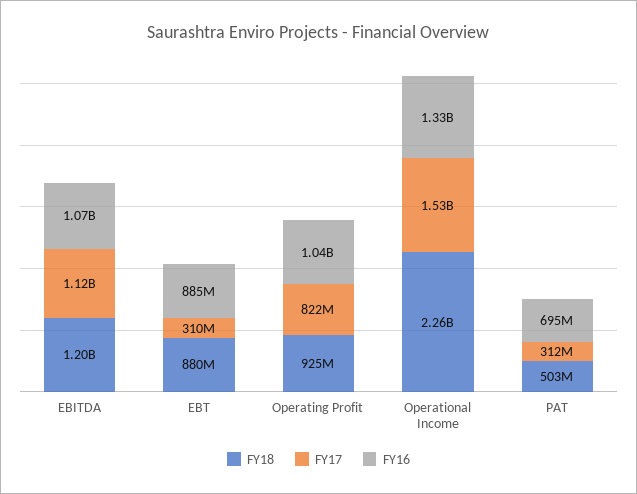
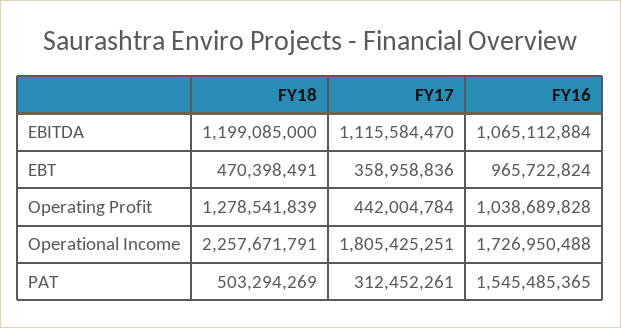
FY18, EBT: 880000000 -> 470398491
FY17, EBT: 310000000 -> 358958836
FY16, EBT: 885000000 -> 965722824
FY18, Operating Profit: 925000000 -> 1278541839
FY17, Operating Profit: 822000000 -> 442004784
FY17, Operational Income: 1530000000 -> 1805425251
FY16, Operational Income: 1330000000 -> 1726950488
FY16, PAT: 695000000 -> 1545485365

